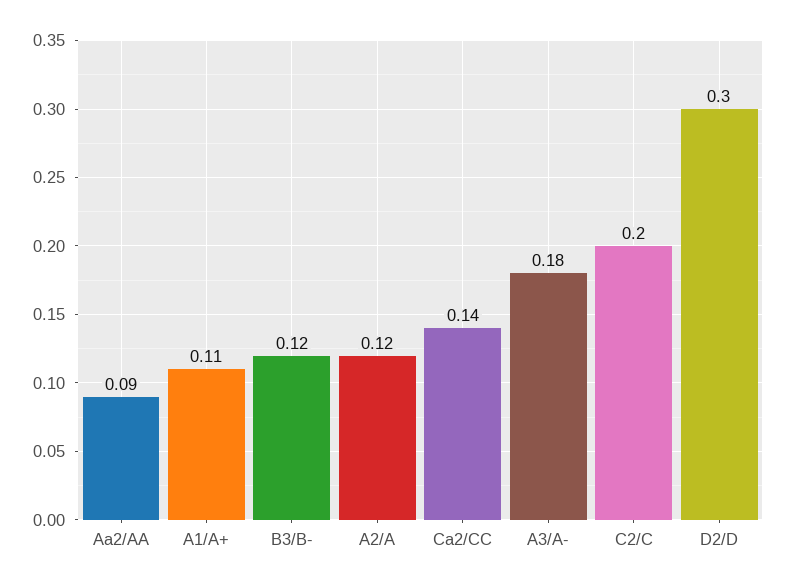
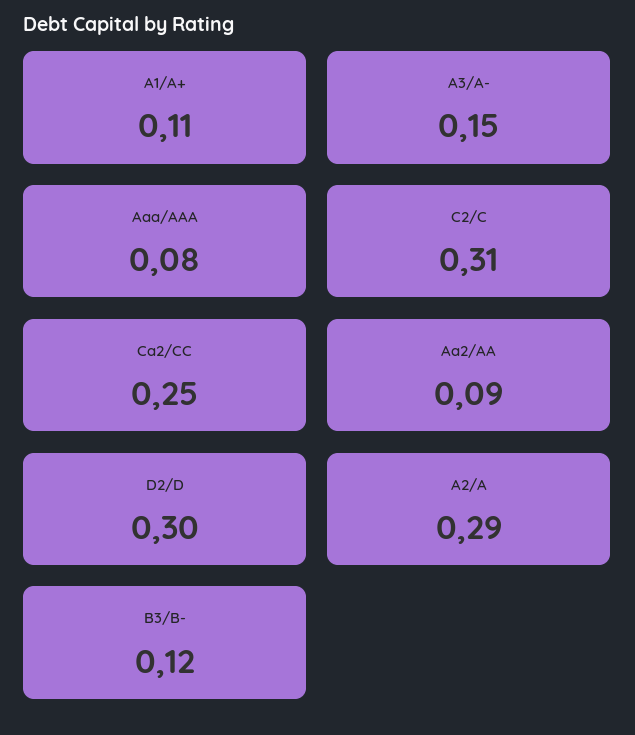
A2/A: 0.12 -> 0.29
Ca2/CC: 0.14 -> 0.25
A3/A-: 0.18 -> 0.15
C2/C: 0.2 -> 0.31
Aaa/AAA: none -> 0.08

